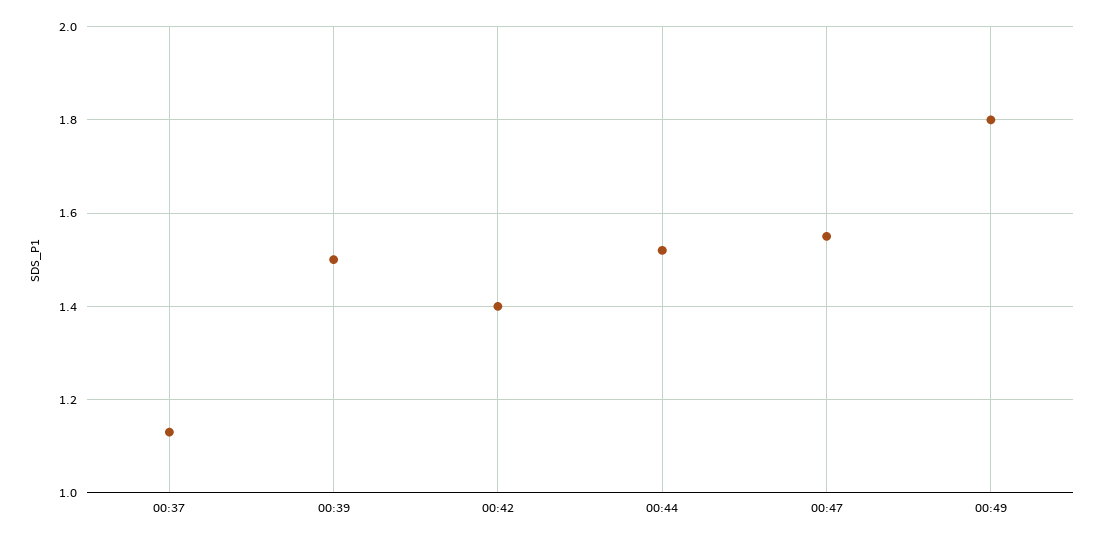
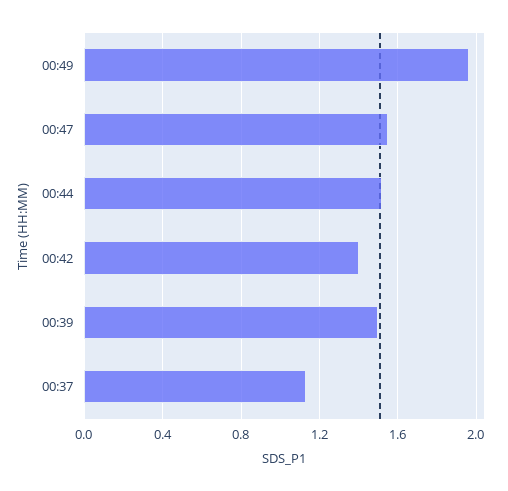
00:49: 1.8 -> 1.95

